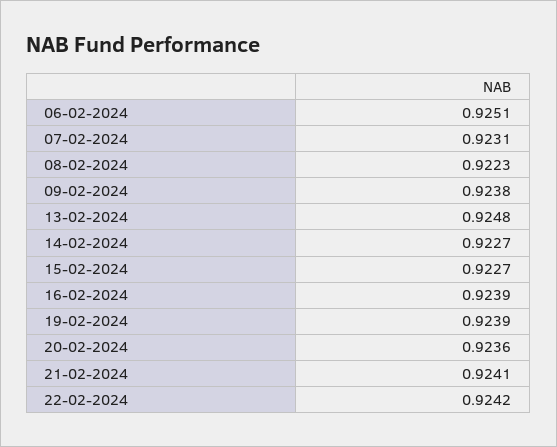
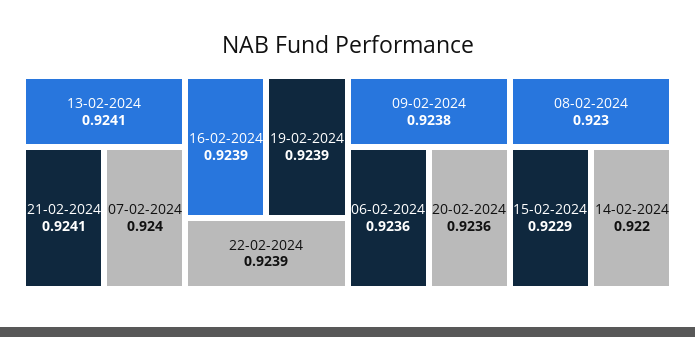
06-02-2024: 0.9251 -> 0.9236
07-02-2024: 0.9231 -> 0.924
08-02-2024: 0.9223 -> 0.923
13-02-2024: 0.9248 -> 0.9241
14-02-2024: 0.9227 -> 0.922
15-02-2024: 0.9227 -> 0.9229
22-02-2024: 0.9242 -> 0.9239

